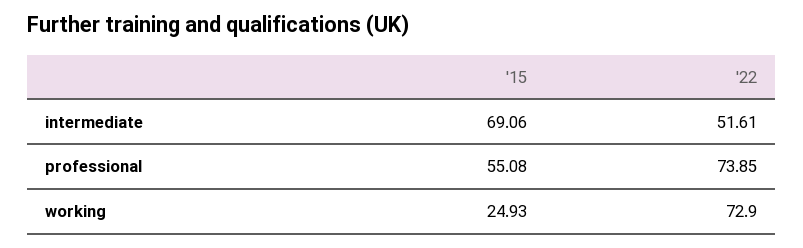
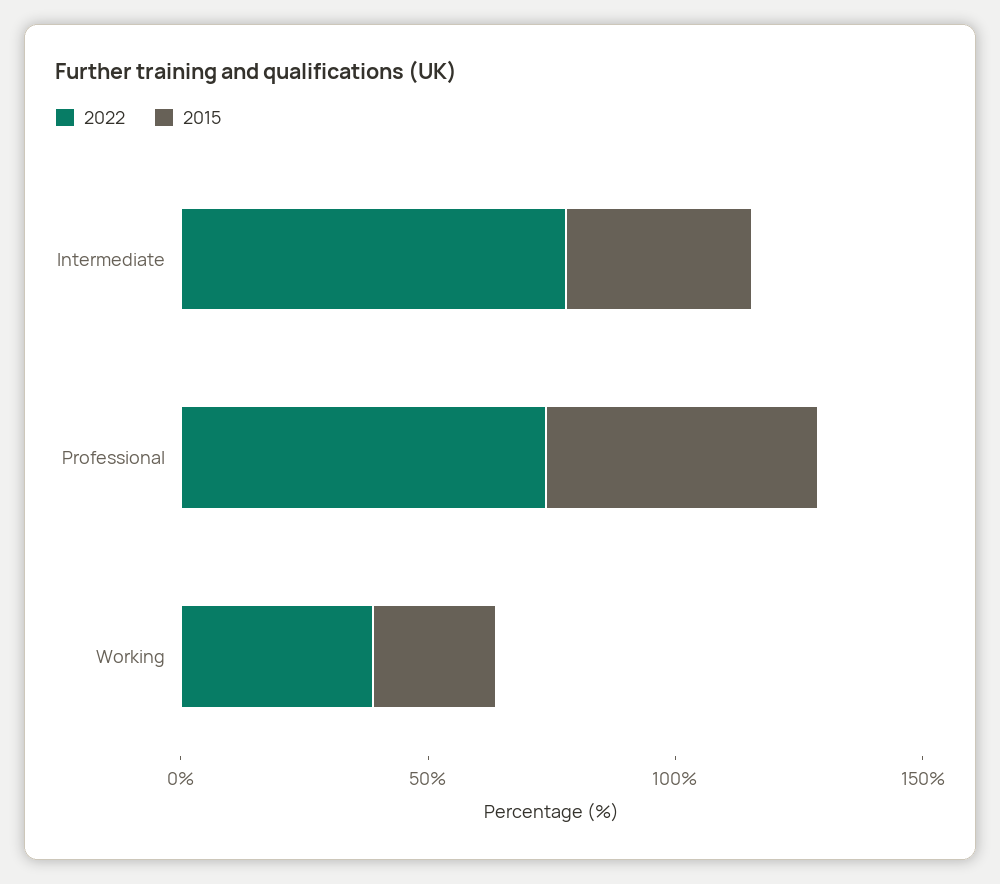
'15, intermediate: 69.06 -> 40
'22, intermediate: 51.61 -> 80
'22, working: 72.9 -> 40

